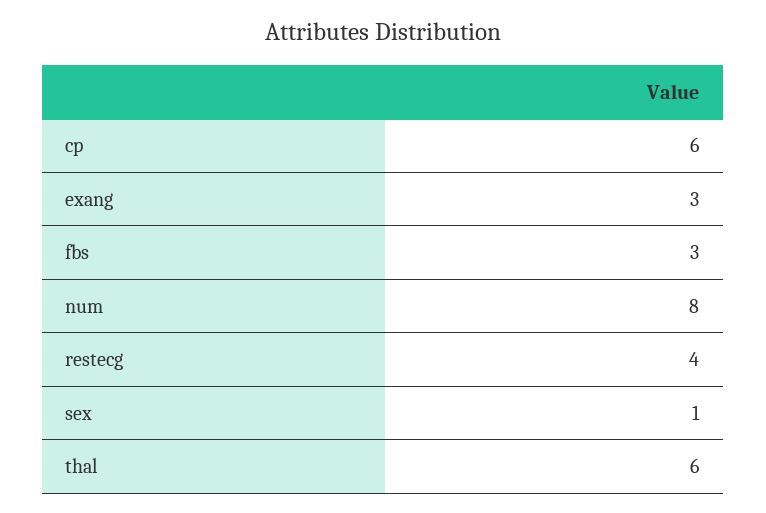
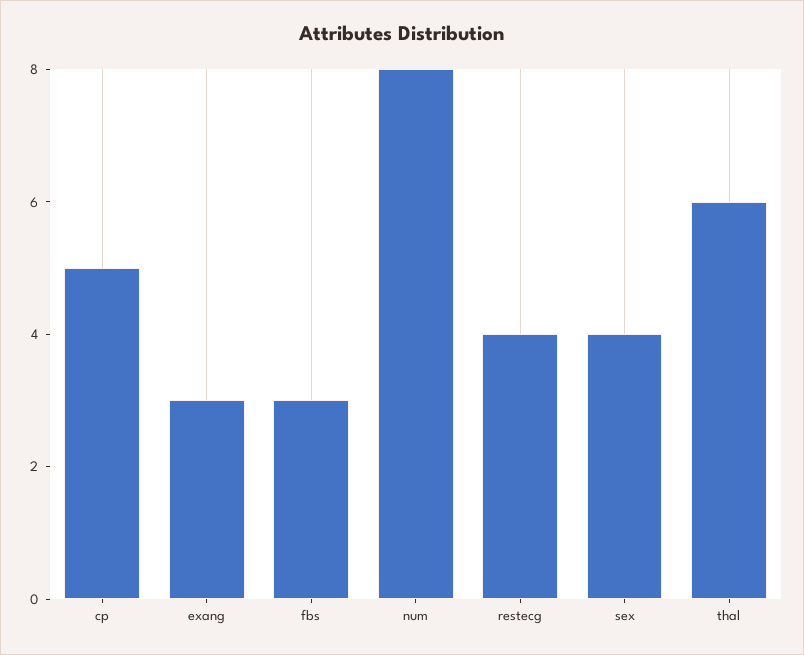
cp: 6 -> 5
sex: 1 -> 4

